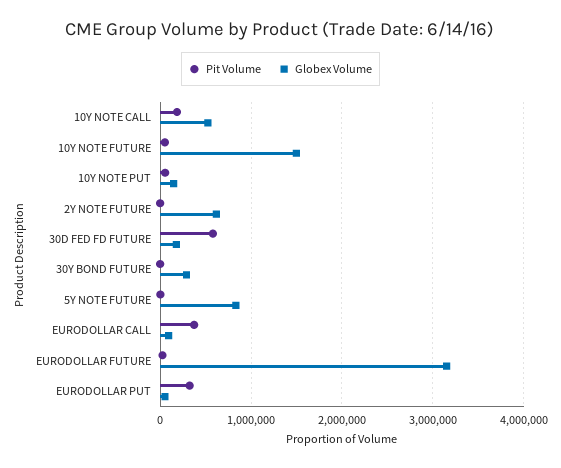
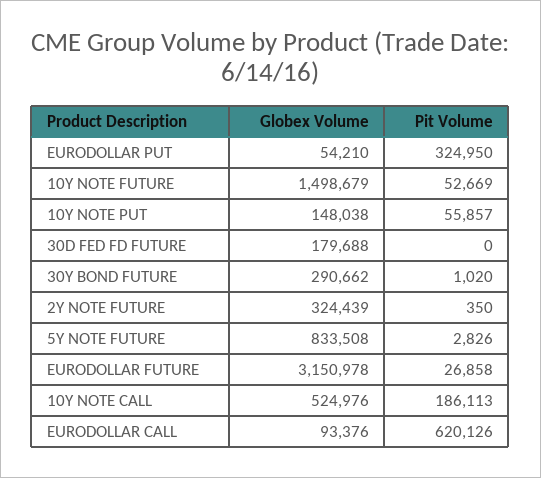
Globex Volume, 2Y NOTE FUTURE: 600000 -> 324439
Pit Volume, 30D FED FD FUTURE: 600000 -> 0
Pit Volume, EURODOLLAR CALL: 400000 -> 620126

